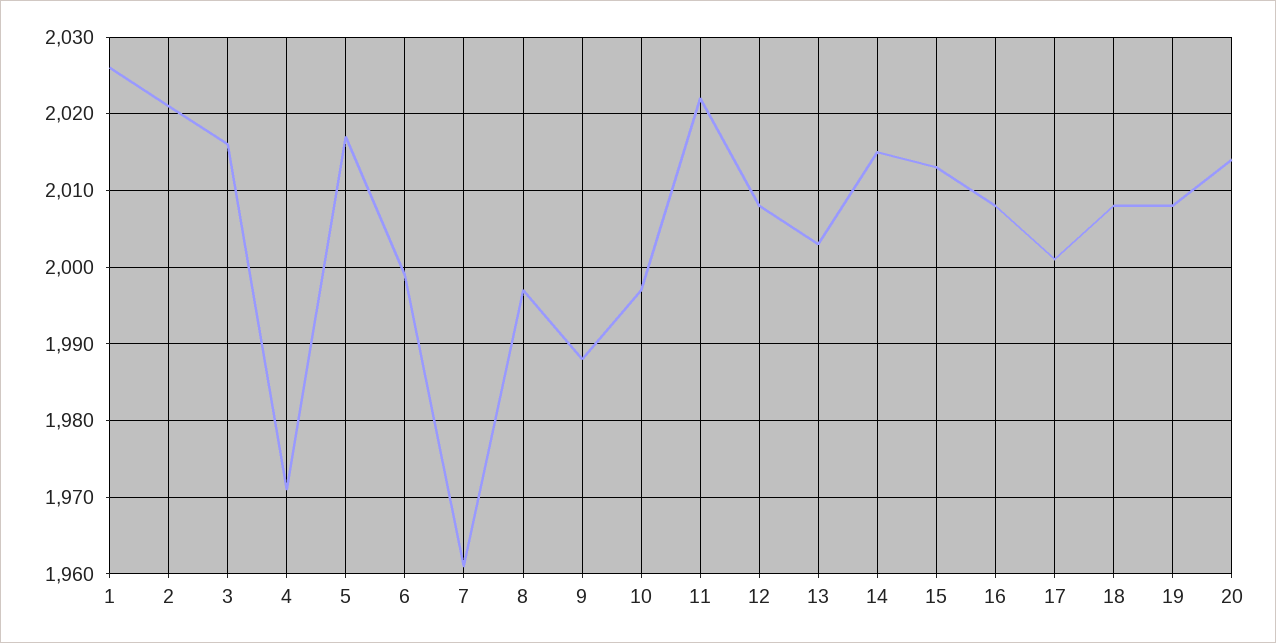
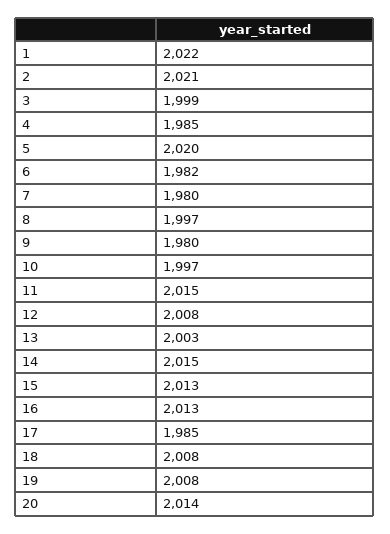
1: 2026 -> 2022
3: 2016 -> 1999
4: 1971 -> 1985
5: 2017 -> 2020
6: 1999 -> 1982
7: 1961 -> 1980
9: 1988 -> 1980
11: 2022 -> 2015
16: 2008 -> 2013
17: 2001 -> 1985

